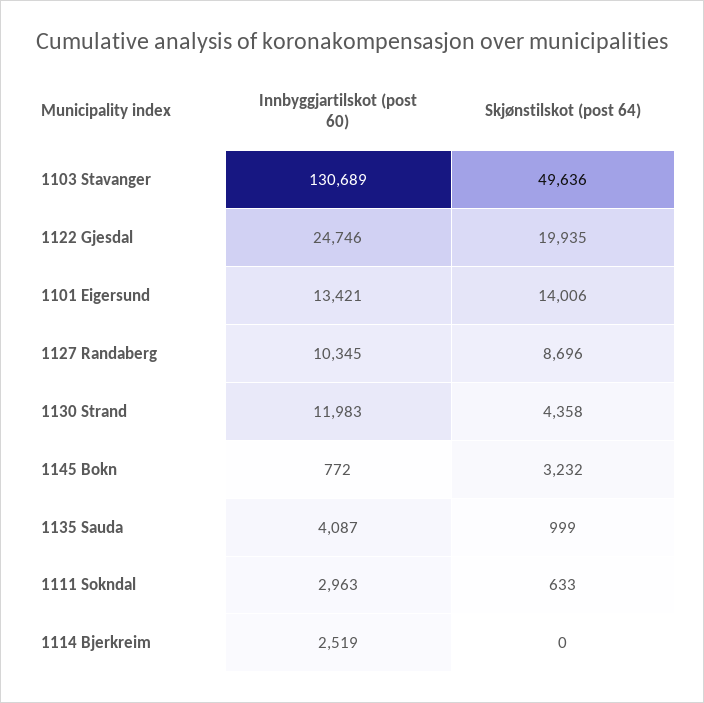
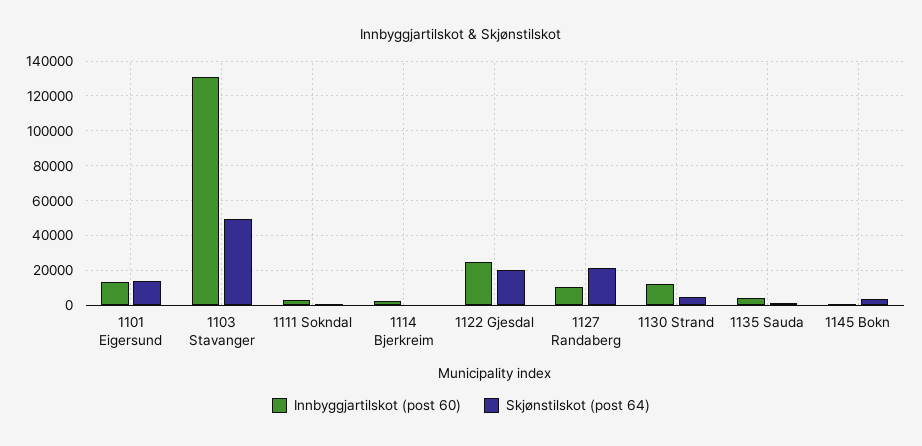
Skjønstilskot (post 64), 1127 Randaberg: 8696 -> 20000

